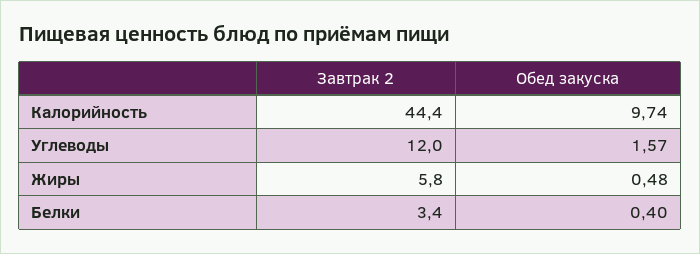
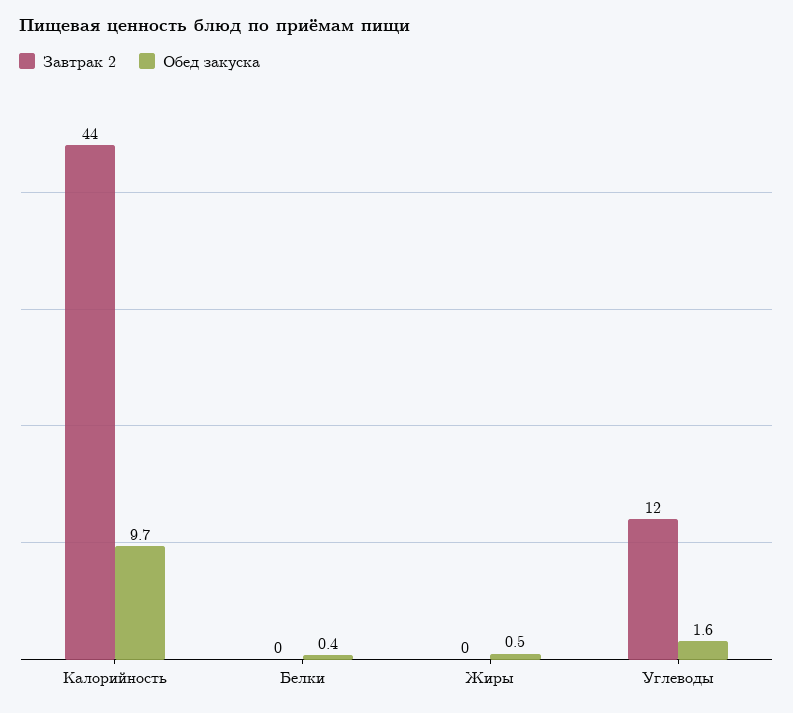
Завтрак 2, Жиры: 5.8 -> 0
Завтрак 2, Белки: 3.4 -> 0

